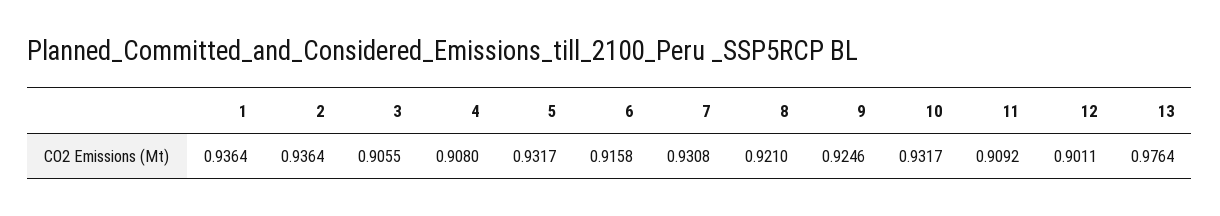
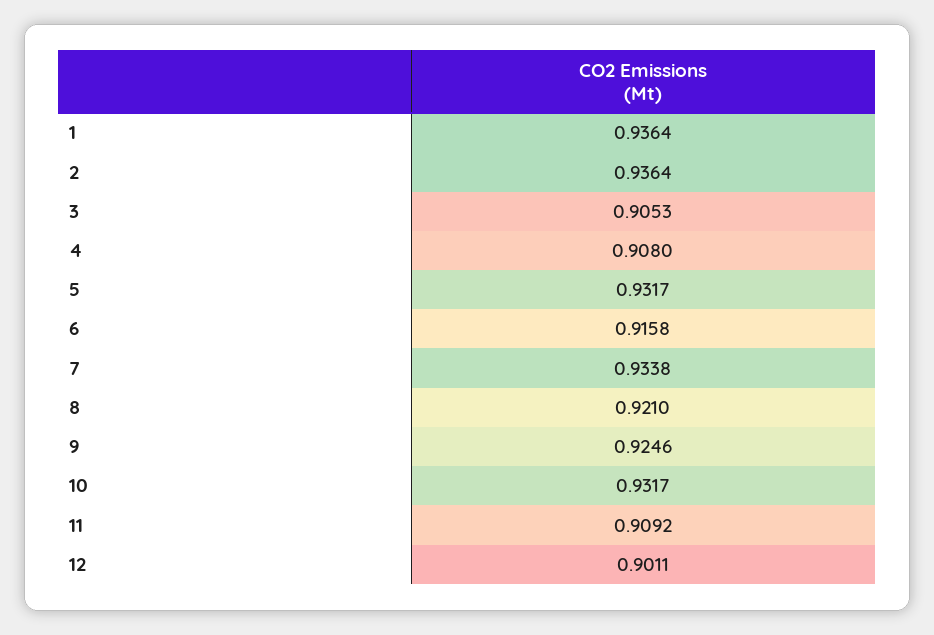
3: 0.9055 -> 0.9053
7: 0.9308 -> 0.9338
13: 0.9764 -> none

